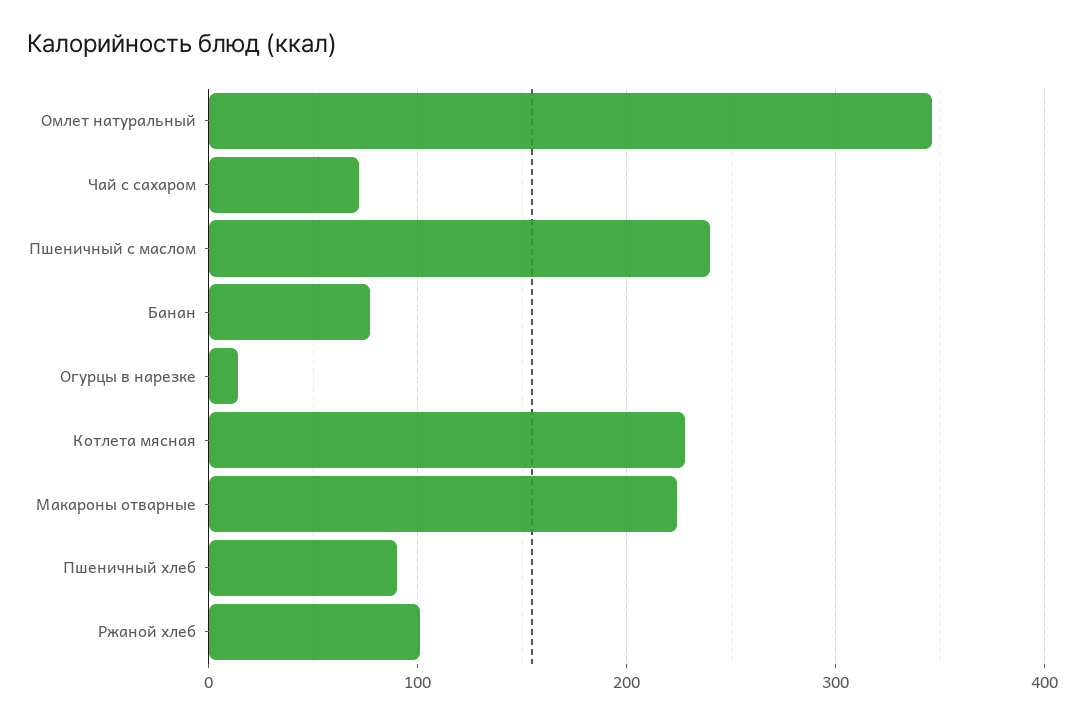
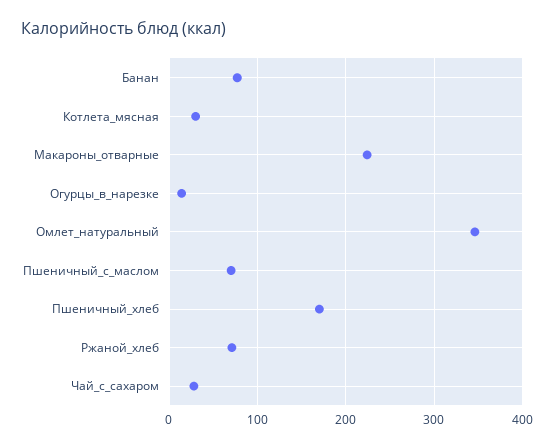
Чай с сахаром: 70 -> 30
Пшеничный с маслом: 240 -> 70
Котлета мясная: 230 -> 30
Пшеничный хлеб: 90 -> 170
Ржаной хлеб: 100 -> 70

